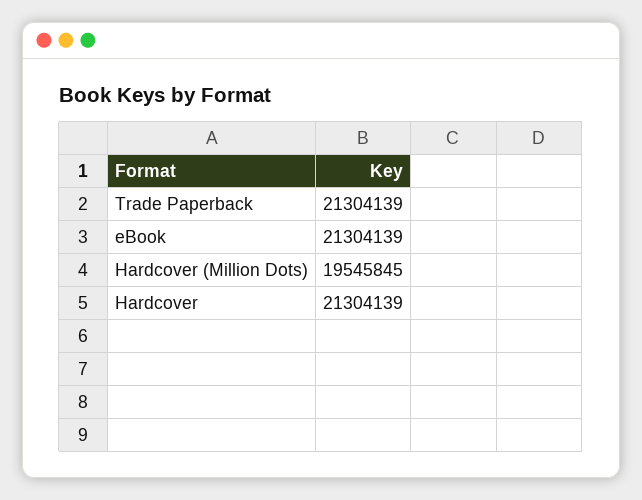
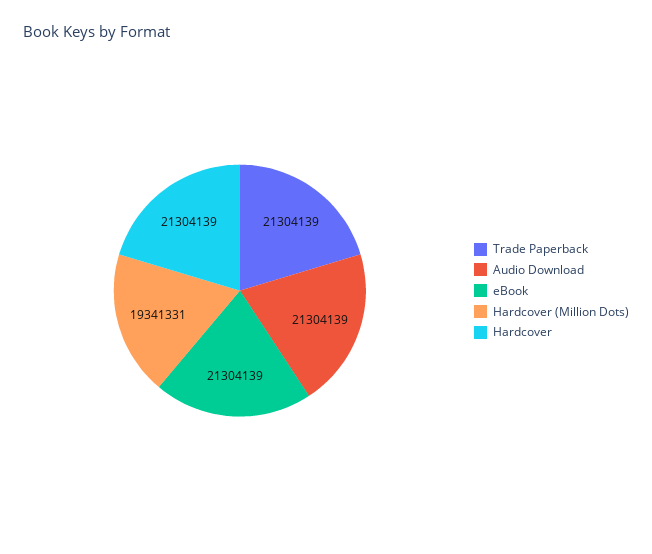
Hardcover (Million Dots): 19545845 -> 19341331
Audio Download: none -> 21304139

